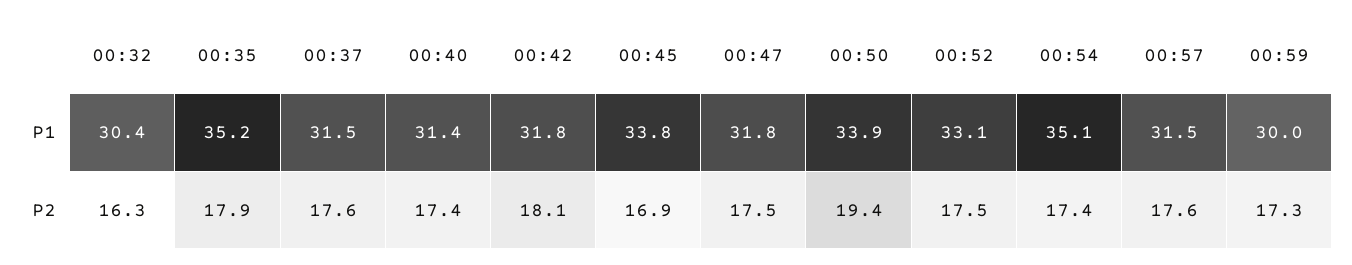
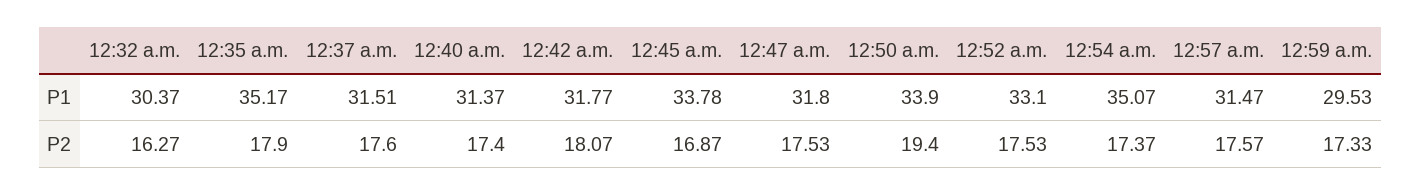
00:59, P1: 30 -> 29.53

